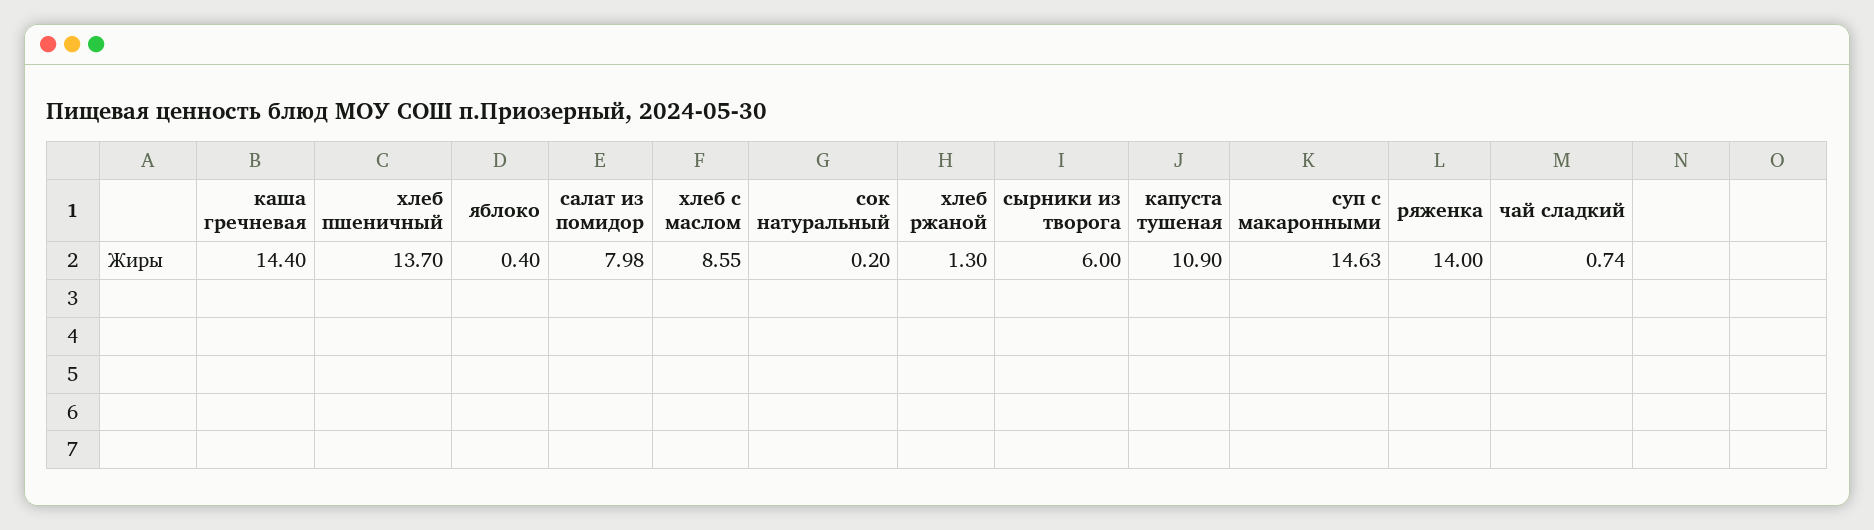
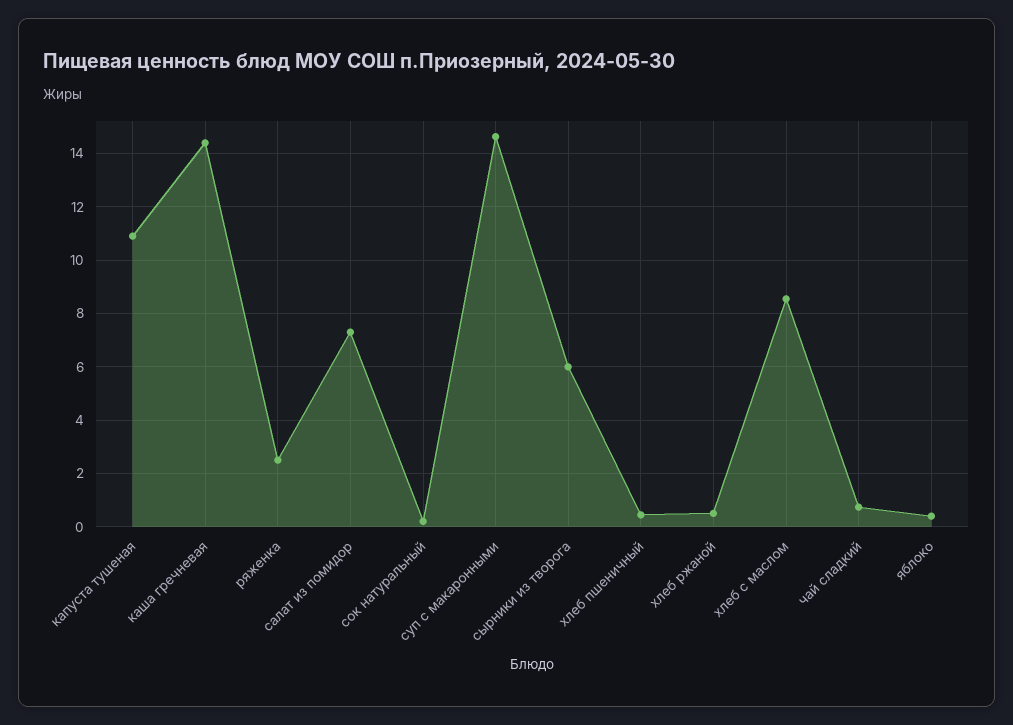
хлеб пшеничный: 13.7 -> 0.5
салат из помидор: 7.98 -> 7.25
хлеб ржаной: 1.3 -> 0.5
ряженка: 14 -> 2.5

